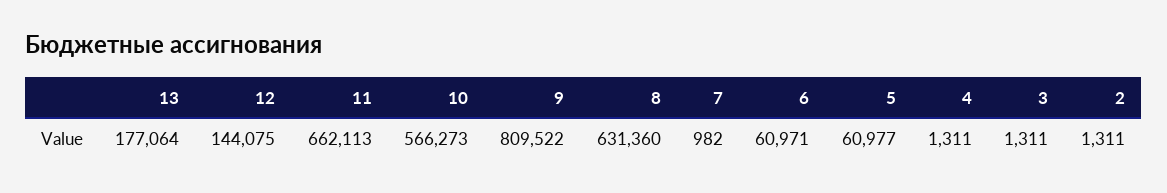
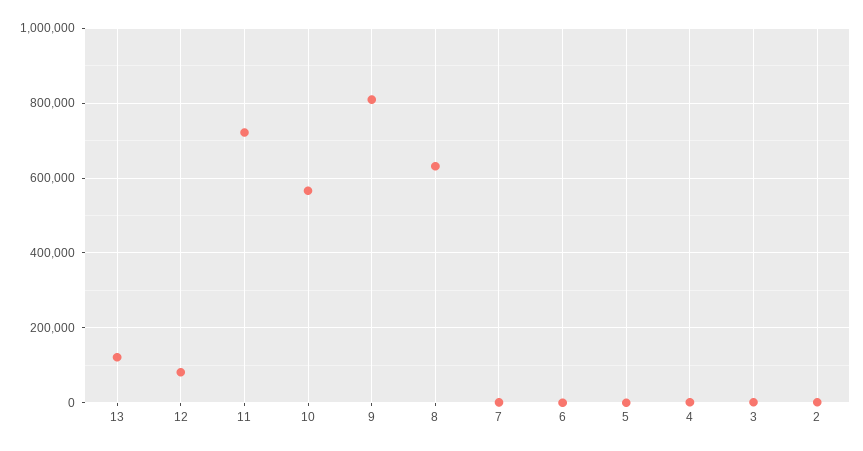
13: 177064 -> 120000
12: 144075 -> 80000
11: 662113 -> 720000
6: 60971 -> 0
5: 60977 -> 0

